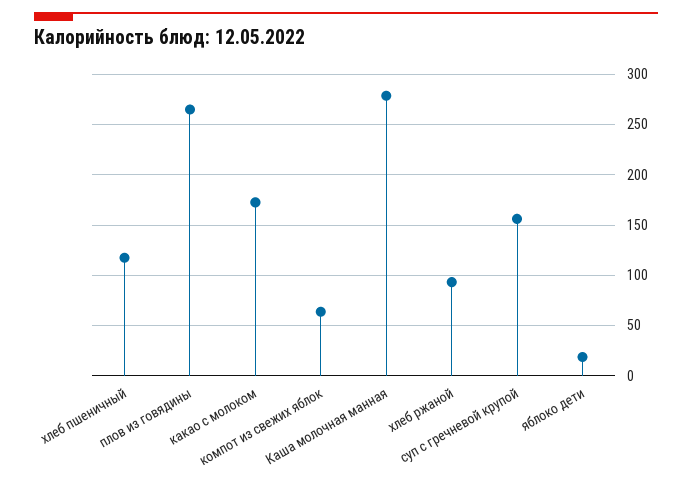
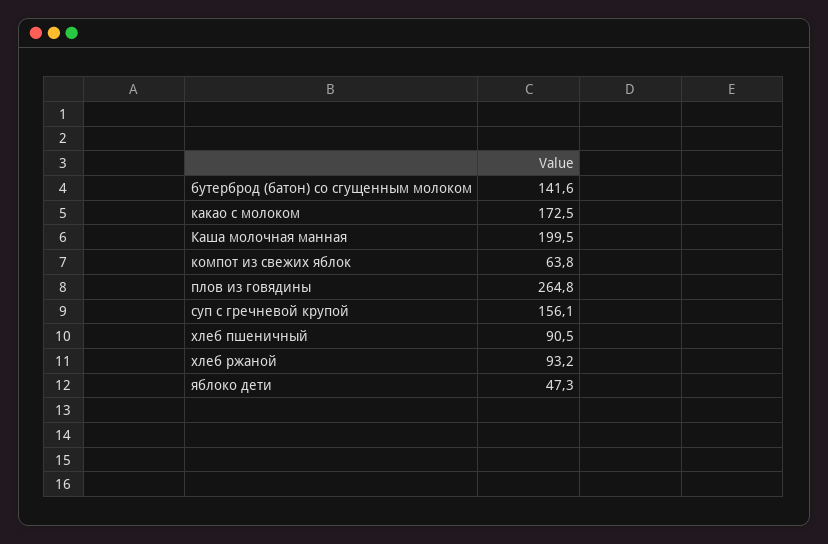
хлеб пшеничный: 120 -> 90.5
Каша молочная манная: 280 -> 199.5
яблоко дети: 20 -> 47.3
бутерброд (батон) со сгущенным молоком: none -> 141.6

